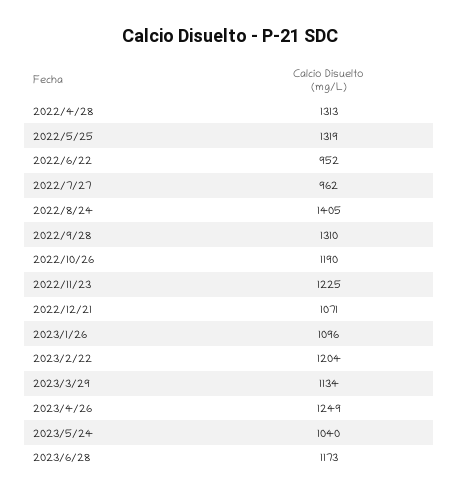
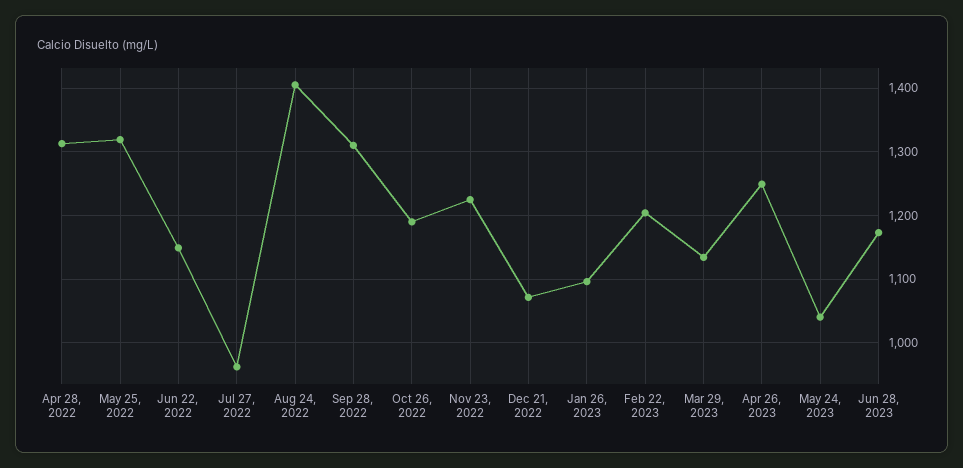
2022/6/22: 952 -> 1150

